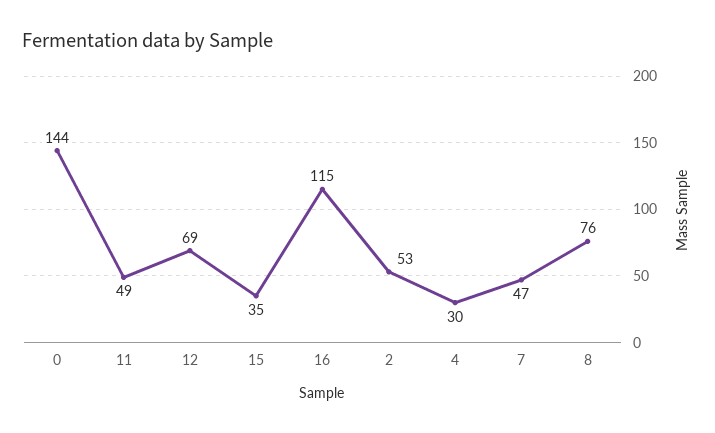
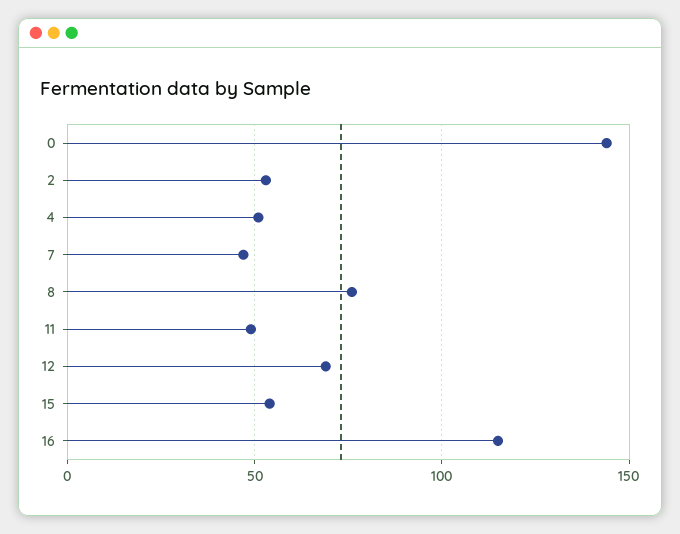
15: 35 -> 55
4: 30 -> 50

